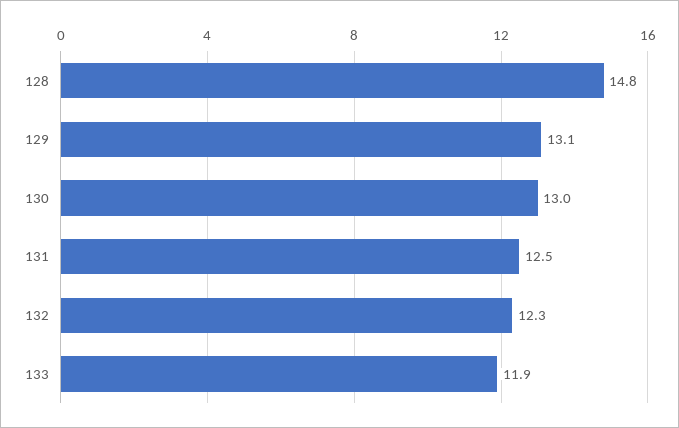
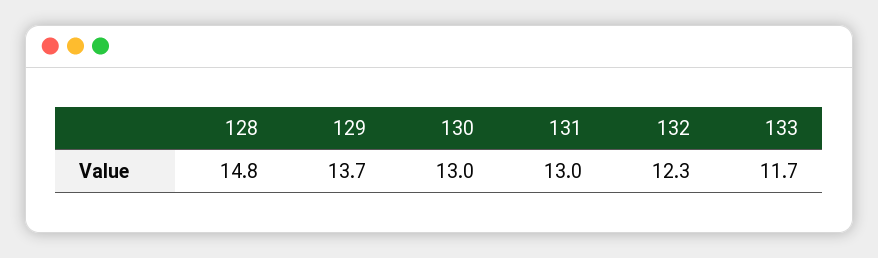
129: 13.1 -> 13.7
131: 12.5 -> 13
133: 11.9 -> 11.7

